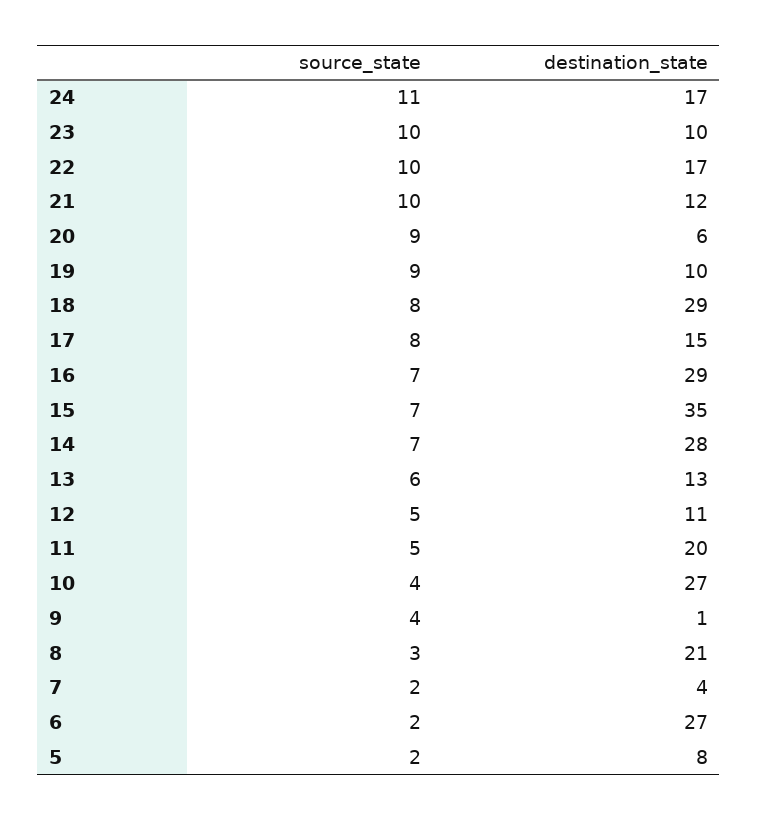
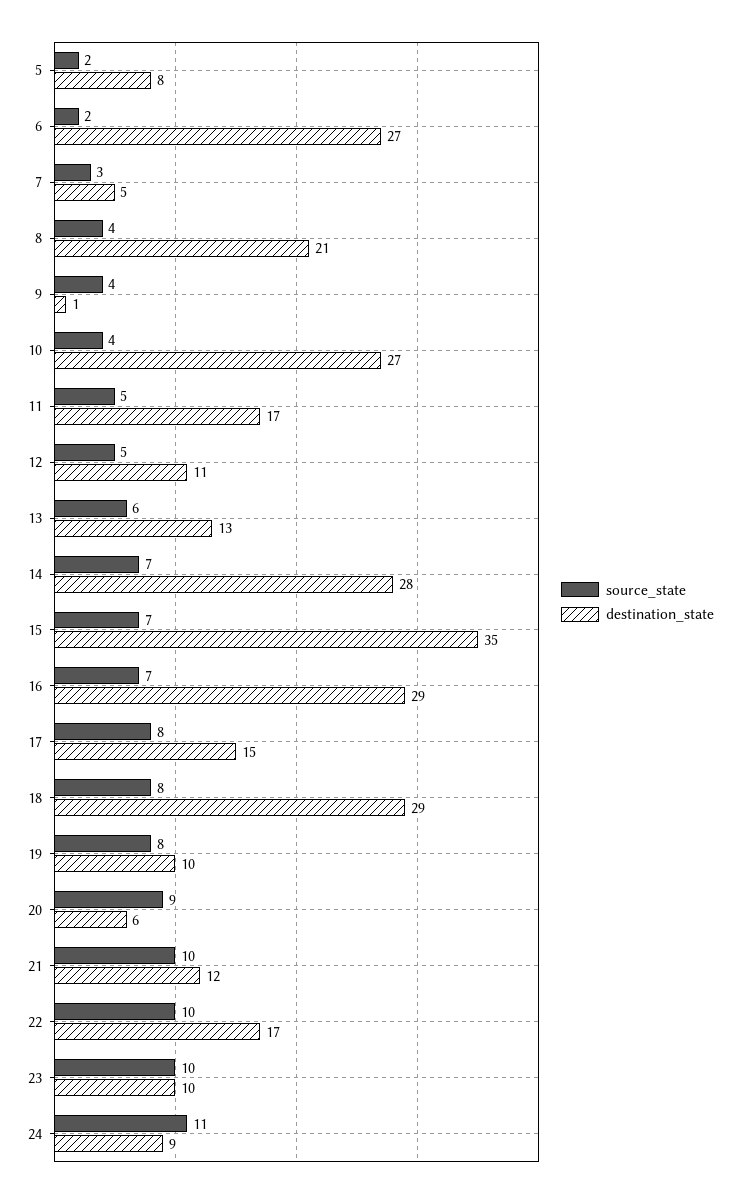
destination_state, 24: 17 -> 9
source_state, 19: 9 -> 8
destination_state, 11: 20 -> 17
source_state, 8: 3 -> 4
source_state, 7: 2 -> 3
destination_state, 7: 4 -> 5

